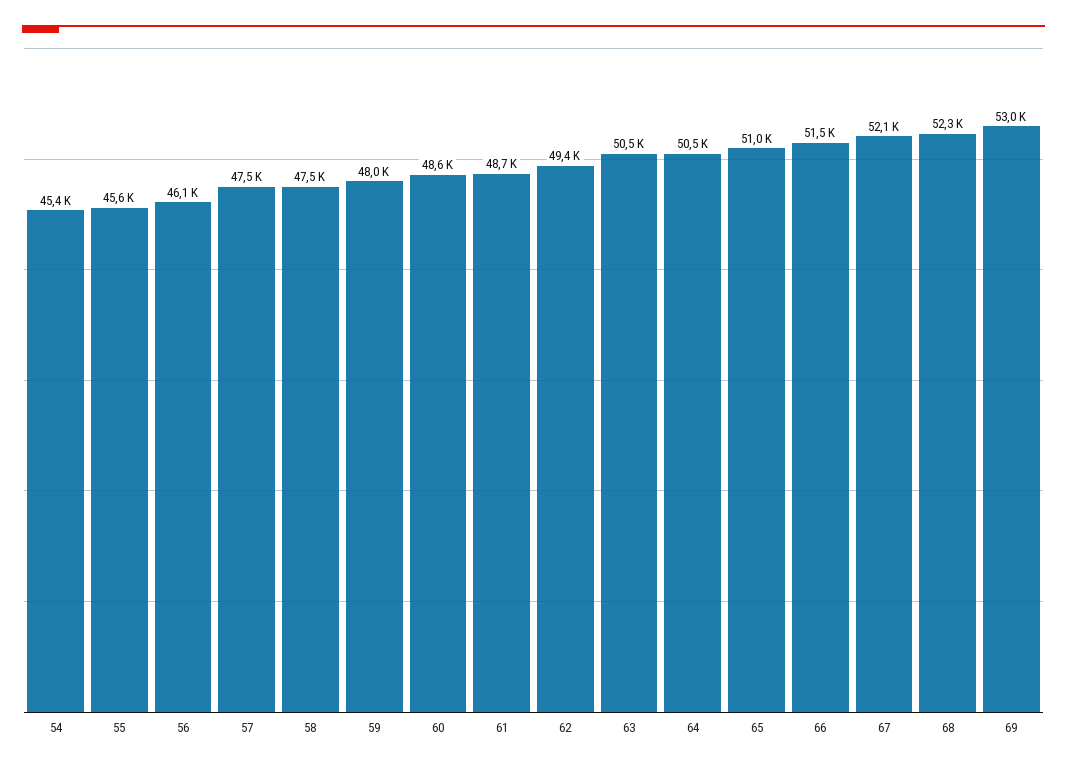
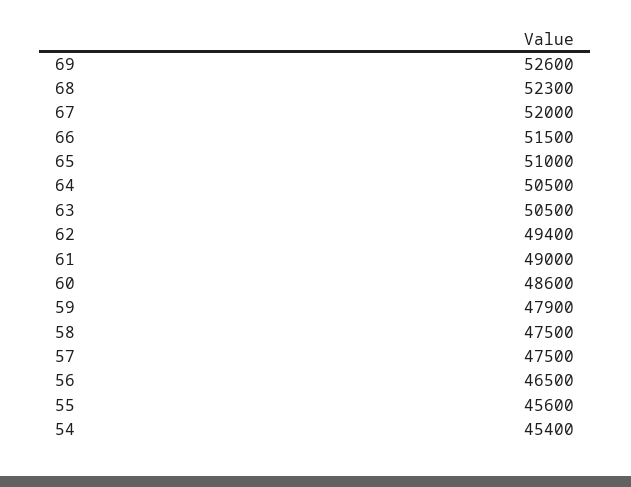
56: 46100 -> 46500
59: 48000 -> 47900
61: 48700 -> 49000
67: 52100 -> 52000
69: 53000 -> 52600

